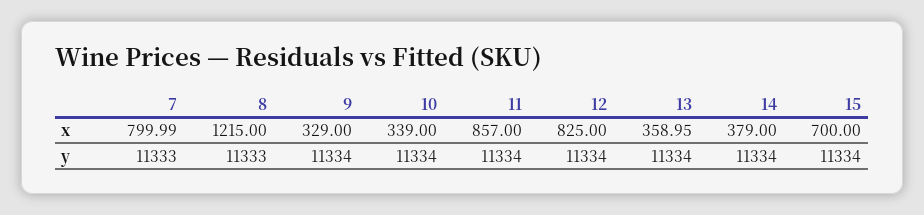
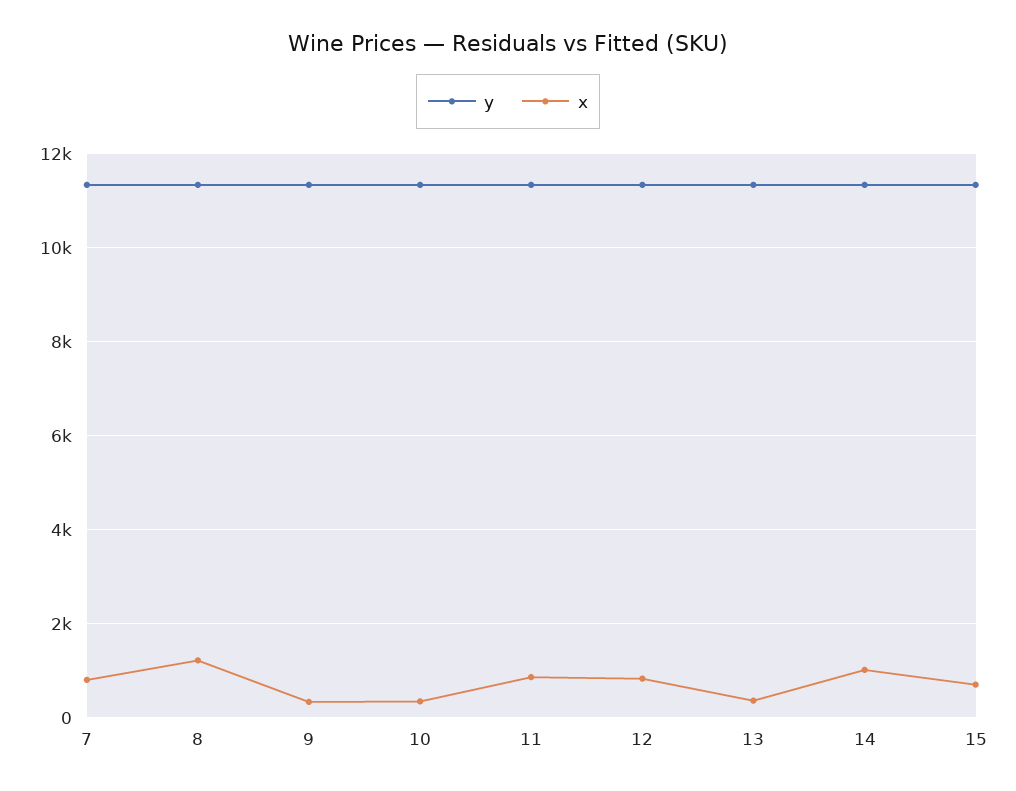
x, 14: 379 -> 1000

